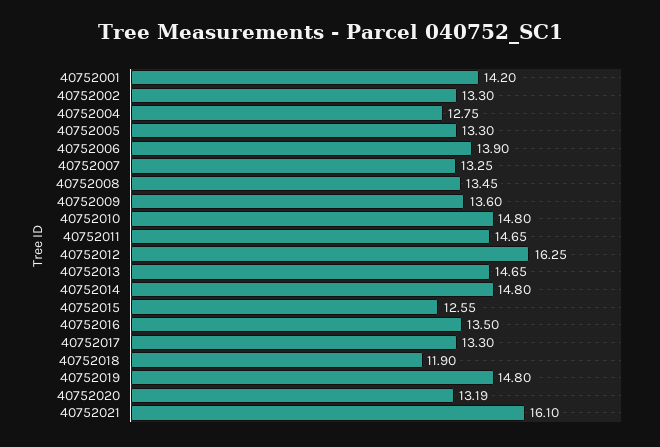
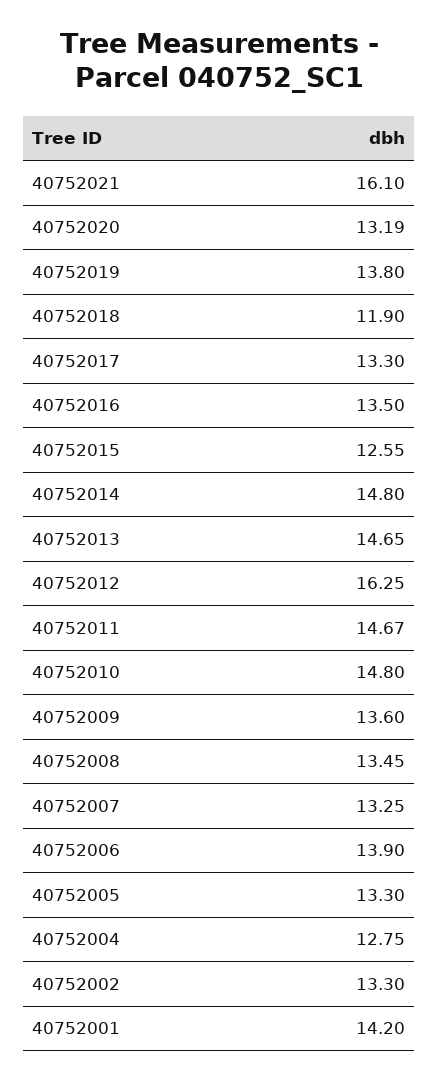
40752011: 14.65 -> 14.67
40752019: 14.8 -> 13.8

